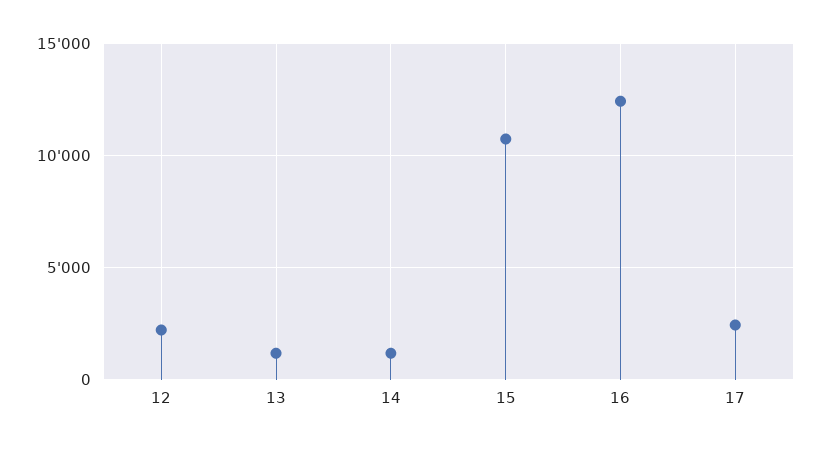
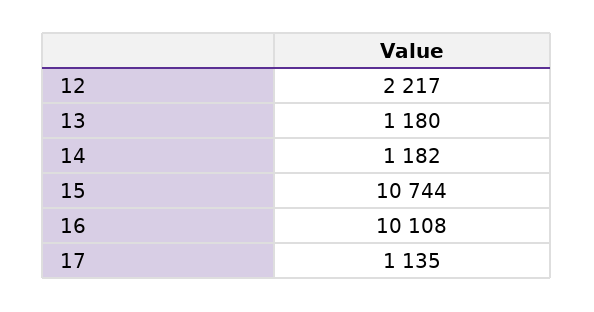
16: 12500 -> 10108
17: 2500 -> 1135

